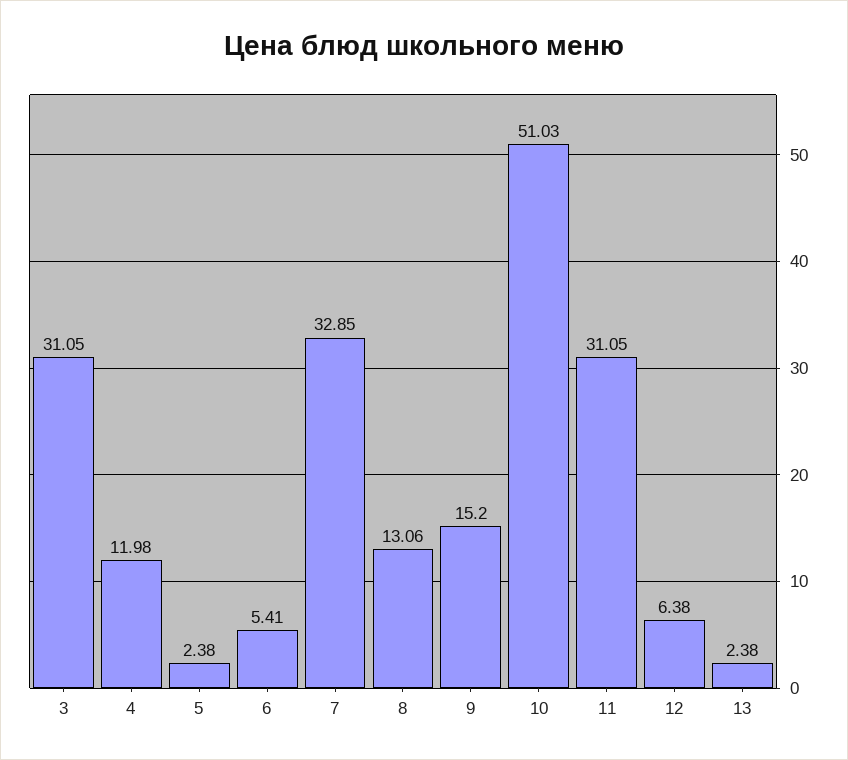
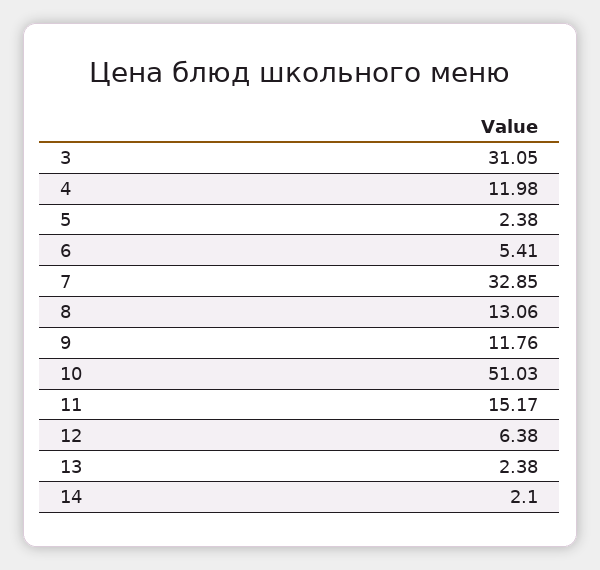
9: 15.2 -> 11.76
11: 31.05 -> 15.17
14: none -> 2.1

